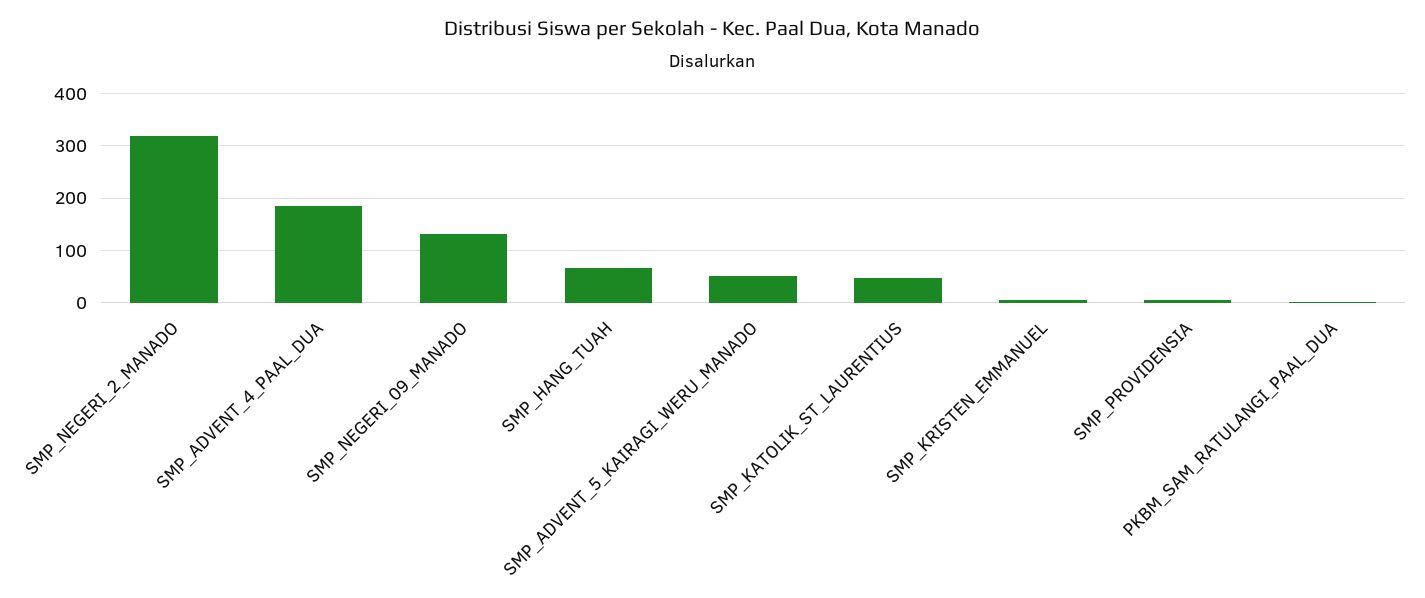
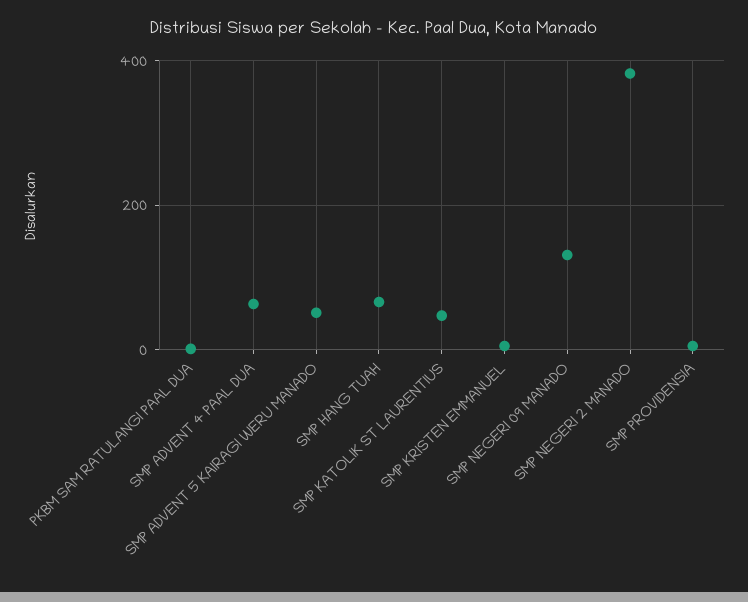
SMP_NEGERI_2_MANADO: 320 -> 380
SMP_ADVENT_4_PAAL_DUA: 180 -> 60

